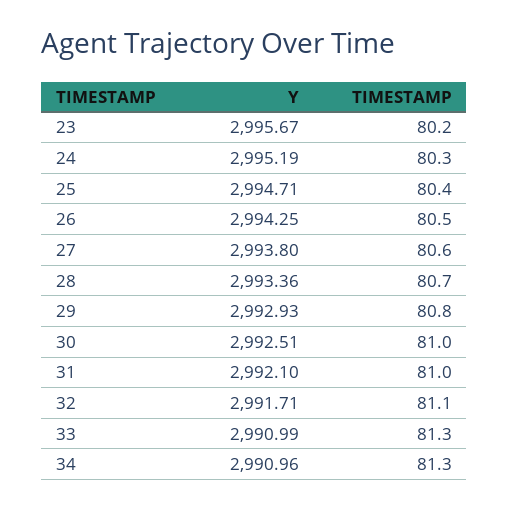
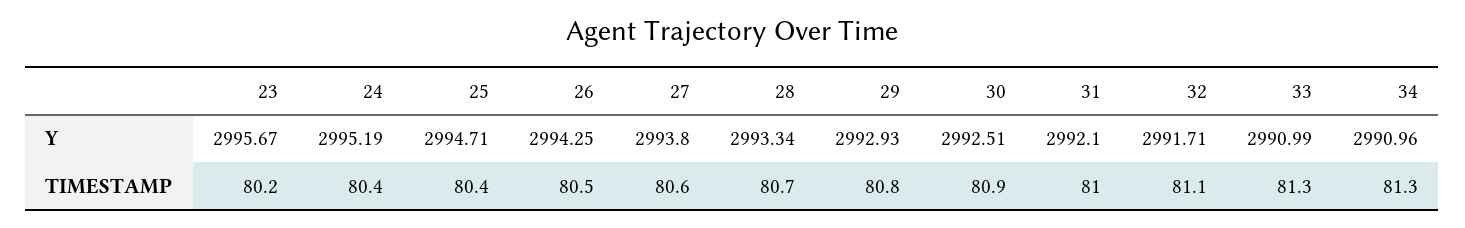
TIMESTAMP, 24: 80.3 -> 80.4
Y, 28: 2993.36 -> 2993.34
TIMESTAMP, 30: 81 -> 80.9

